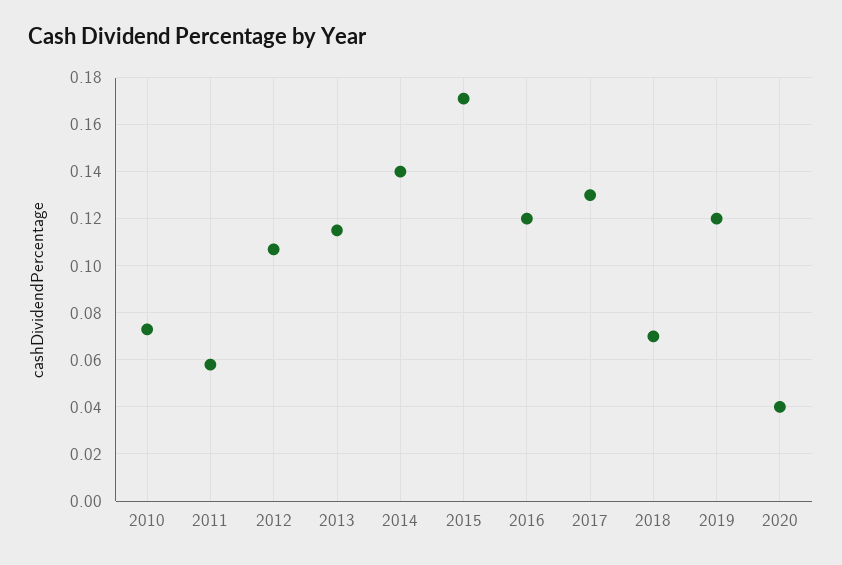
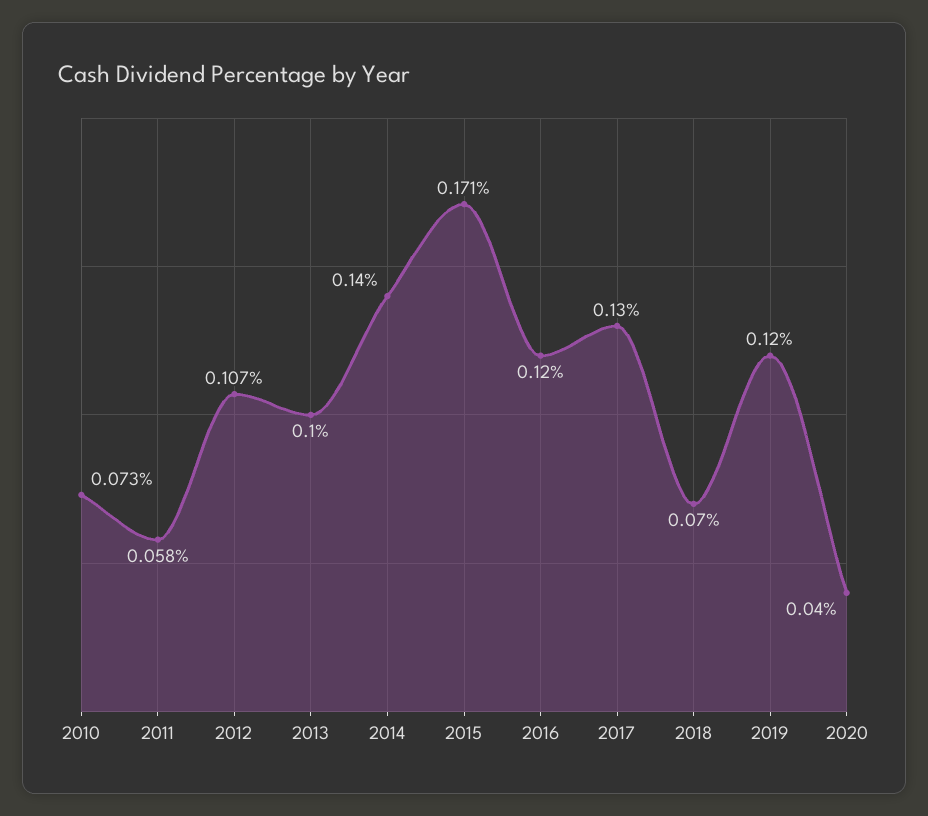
2013: 0.115 -> 0.1

